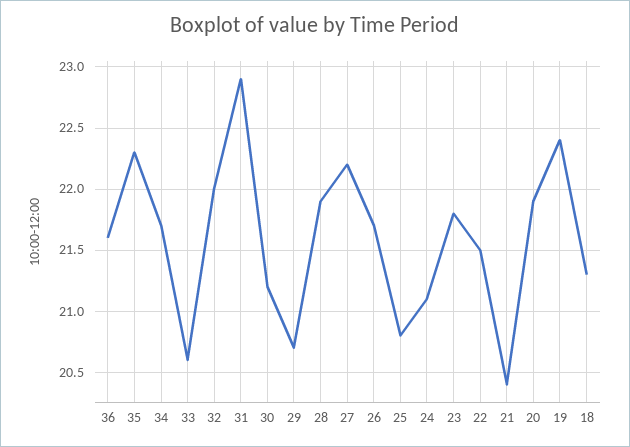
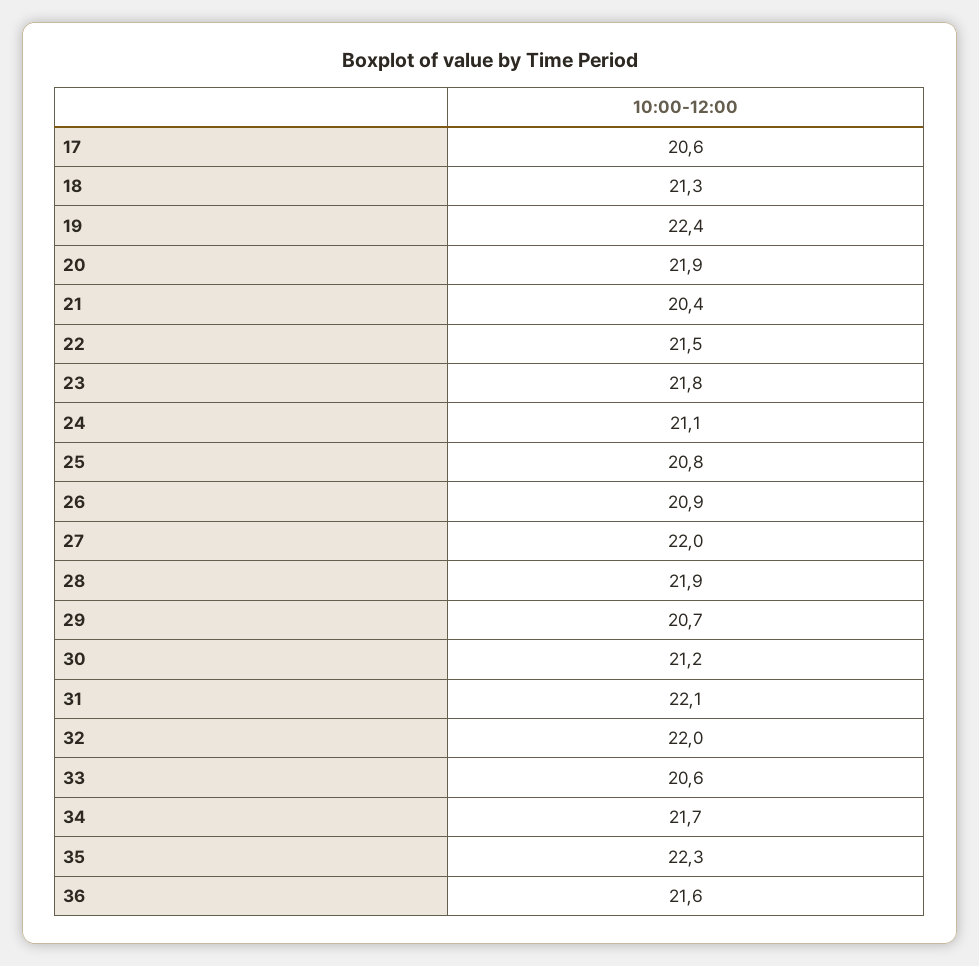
31: 22.9 -> 22.1
27: 22.2 -> 22
26: 21.7 -> 20.9
17: none -> 20.6

